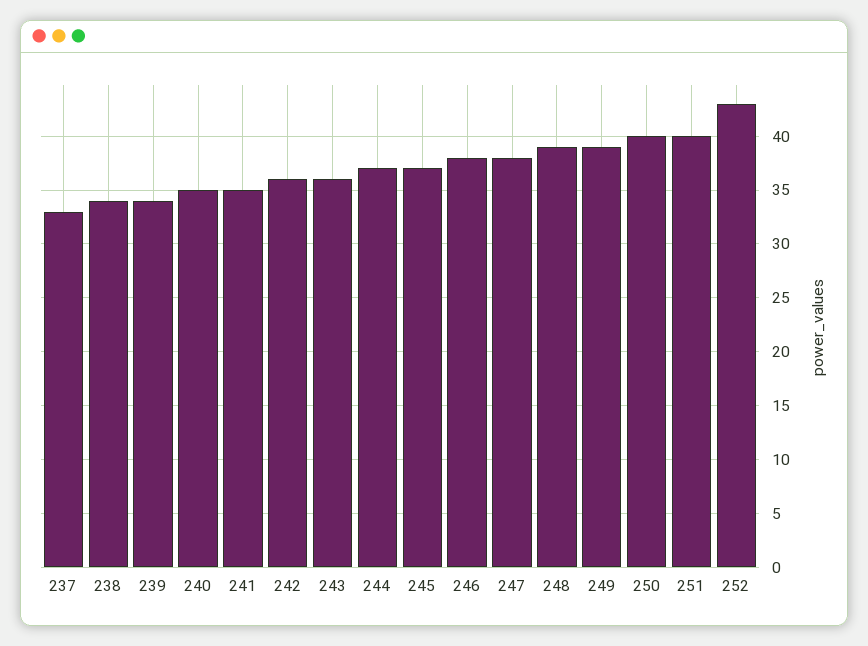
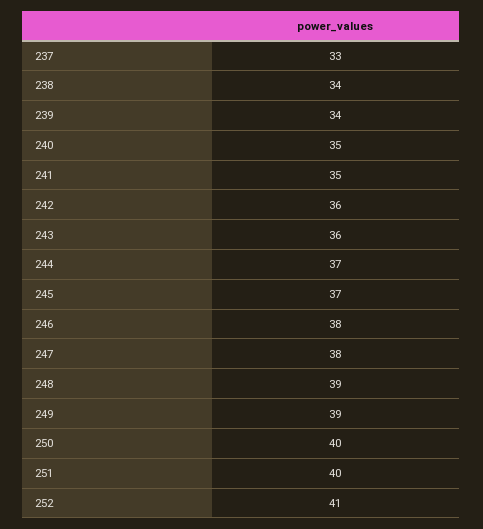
252: 43 -> 41

